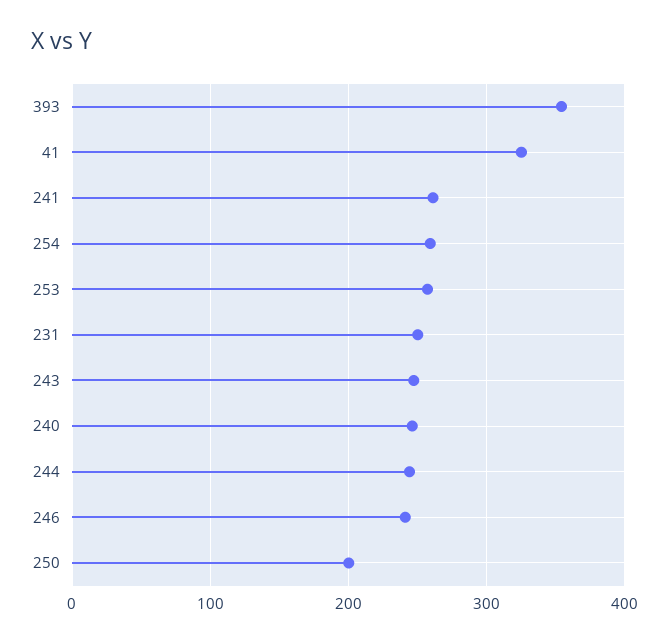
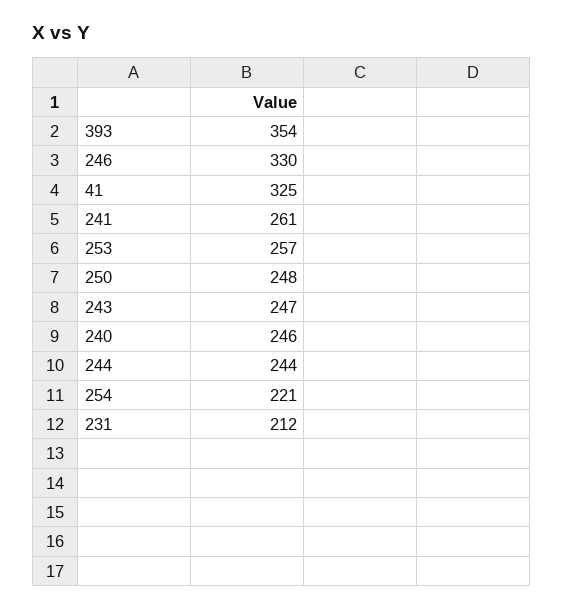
254: 260 -> 221
231: 250 -> 212
246: 240 -> 330
250: 200 -> 248

